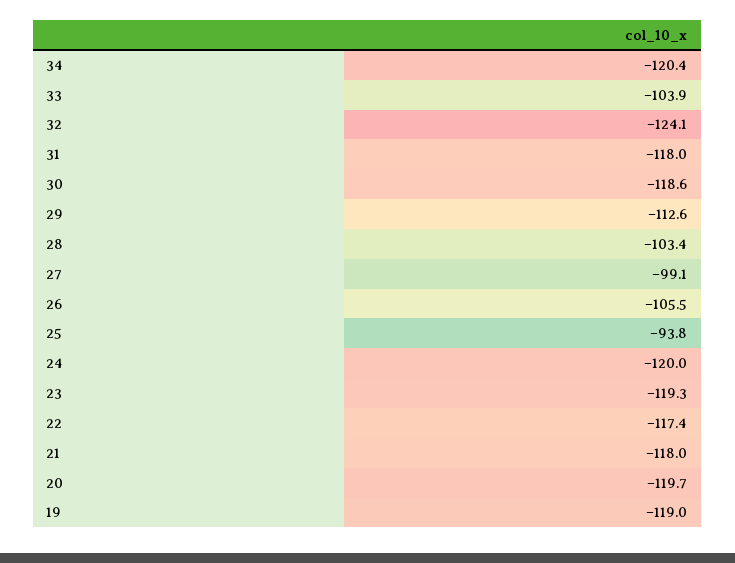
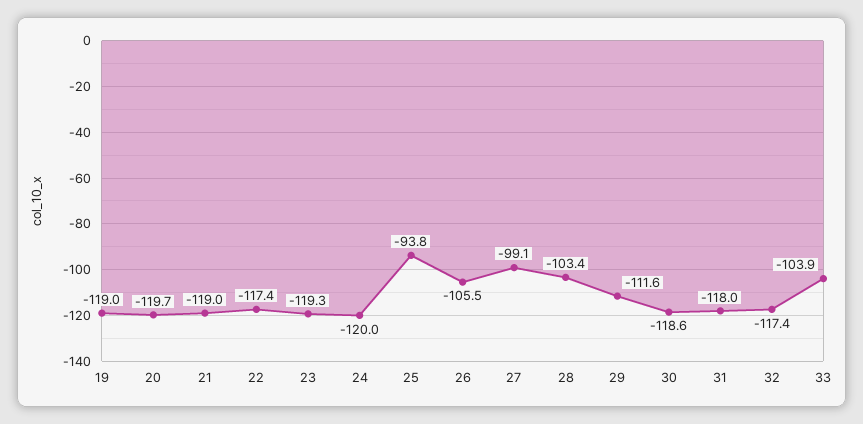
34: -120.4 -> none
32: -124.1 -> -117.4
29: -112.6 -> -111.6
21: -118 -> -119

